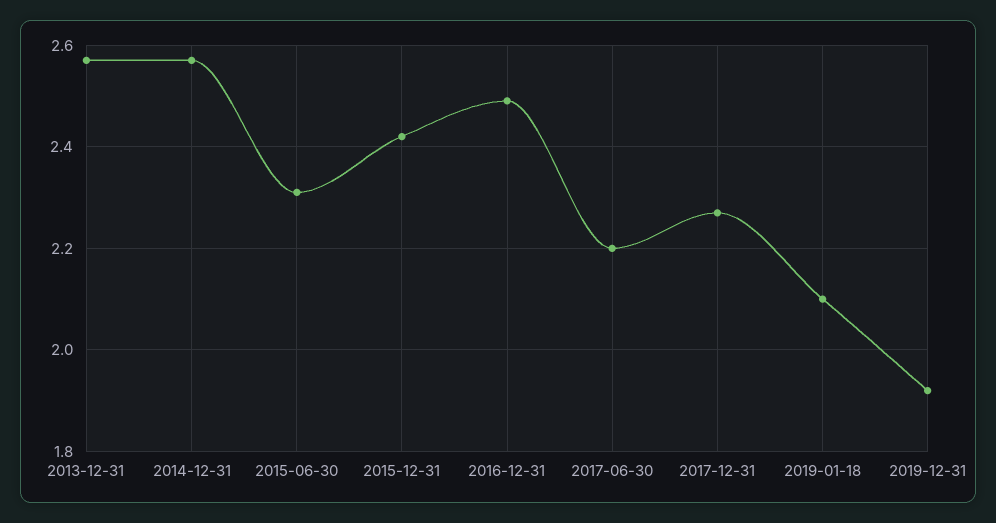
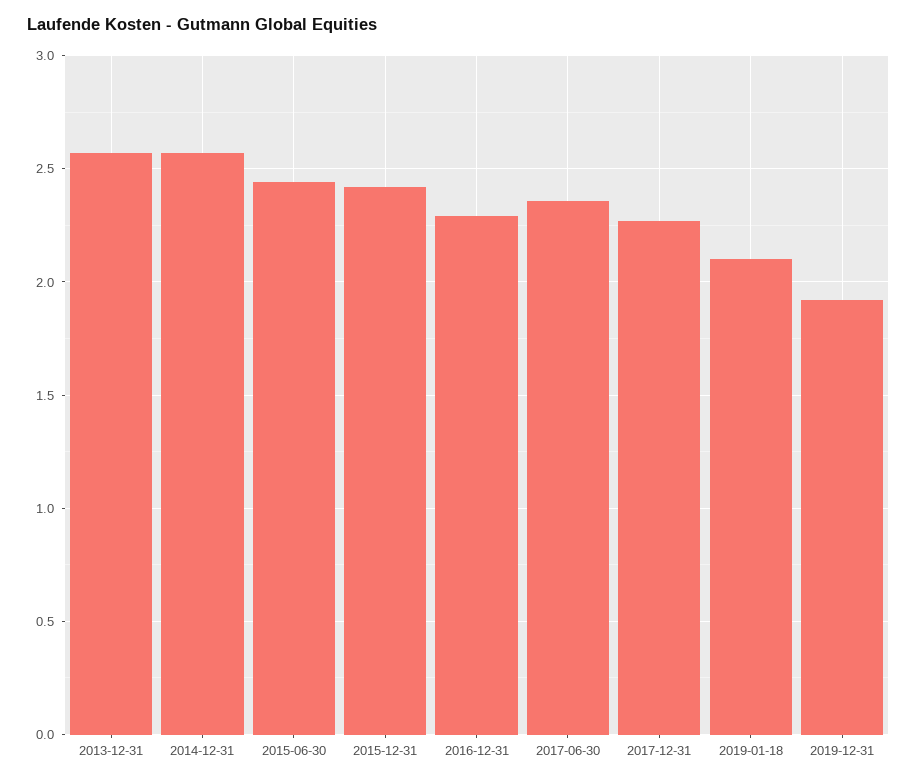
2015-06-30: 2.3 -> 2.45
2016-12-31: 2.5 -> 2.3
2017-06-30: 2.2 -> 2.35

